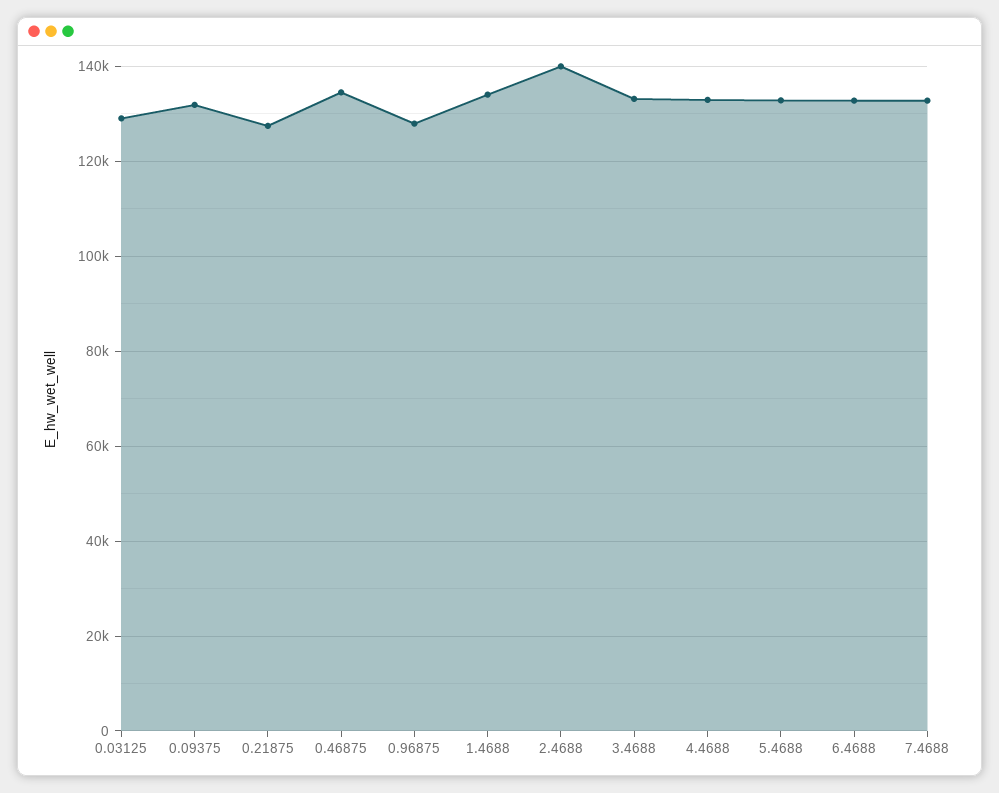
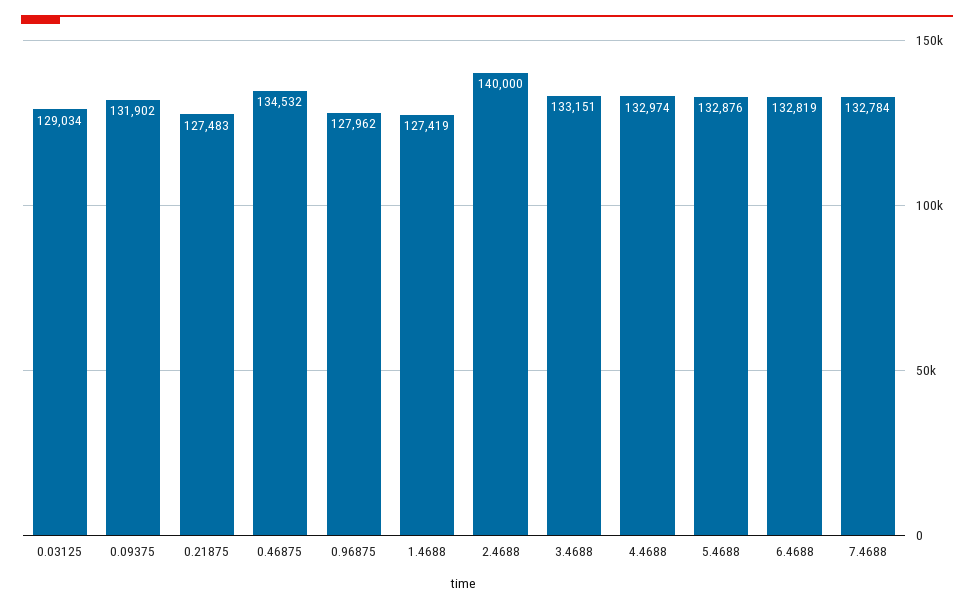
1.4688: 134000 -> 127419

